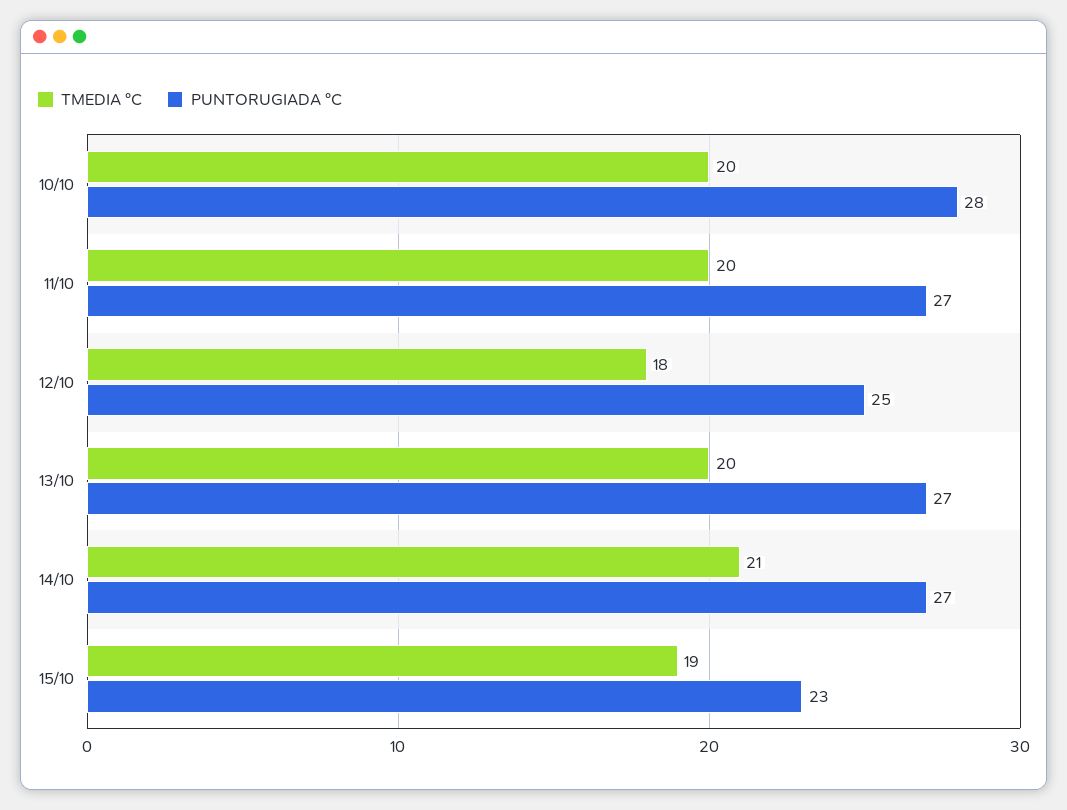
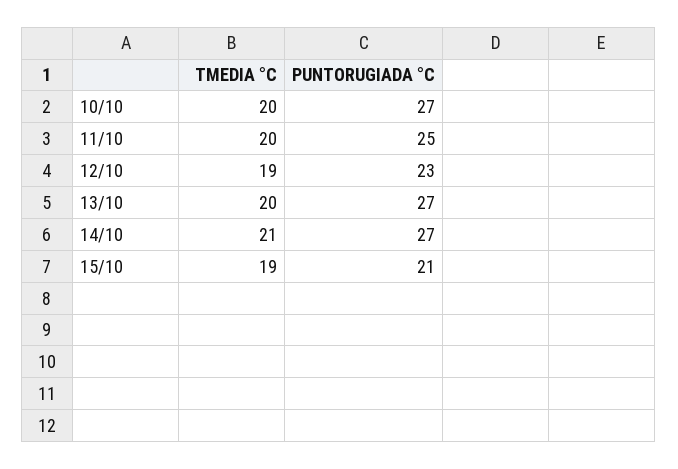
PUNTORUGIADA °C, 10/10: 28 -> 27
PUNTORUGIADA °C, 11/10: 27 -> 25
TMEDIA °C, 12/10: 18 -> 19
PUNTORUGIADA °C, 12/10: 25 -> 23
PUNTORUGIADA °C, 15/10: 23 -> 21

